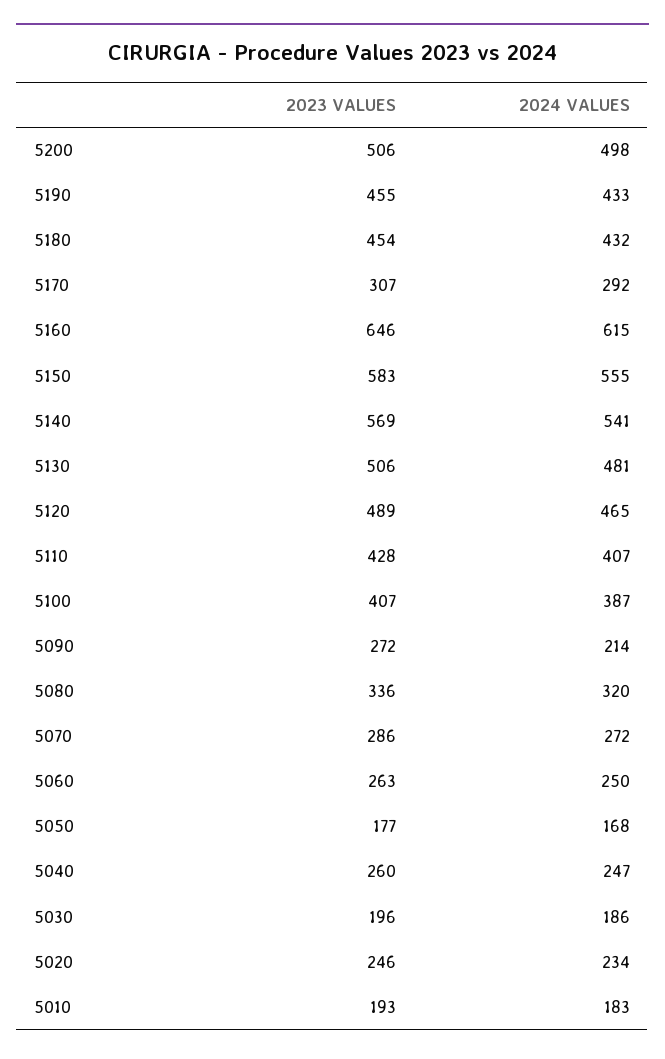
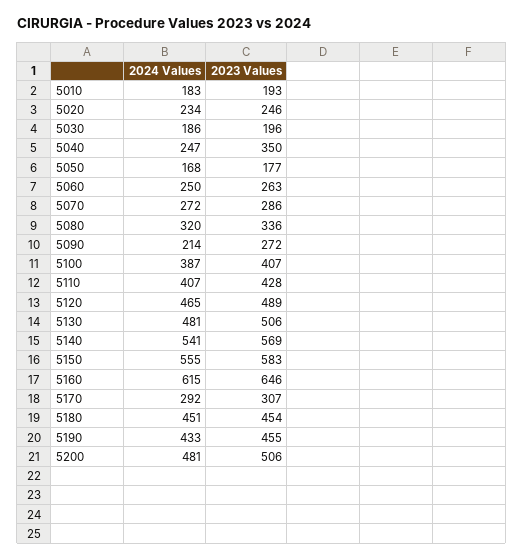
2024 VALUES, 5200: 498 -> 481
2024 VALUES, 5180: 432 -> 451
2023 VALUES, 5040: 260 -> 350

